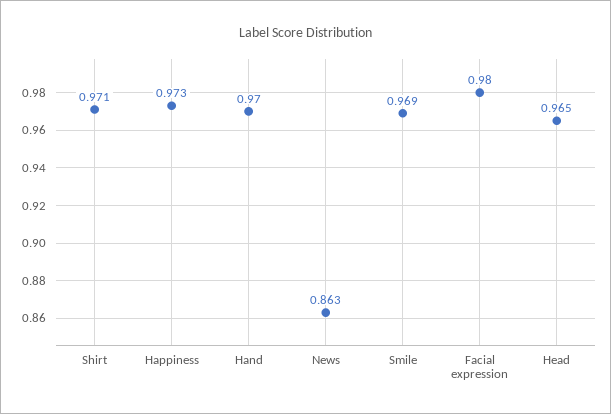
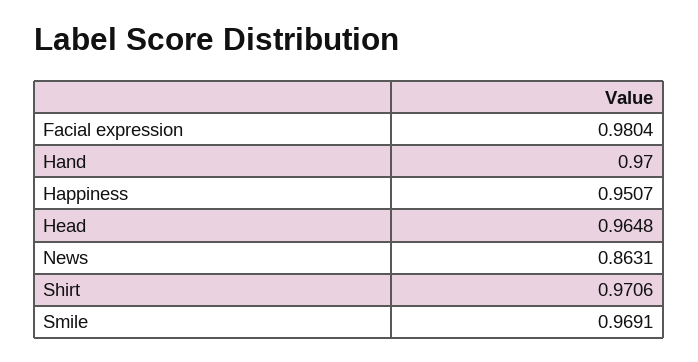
Happiness: 0.973 -> 0.9507

